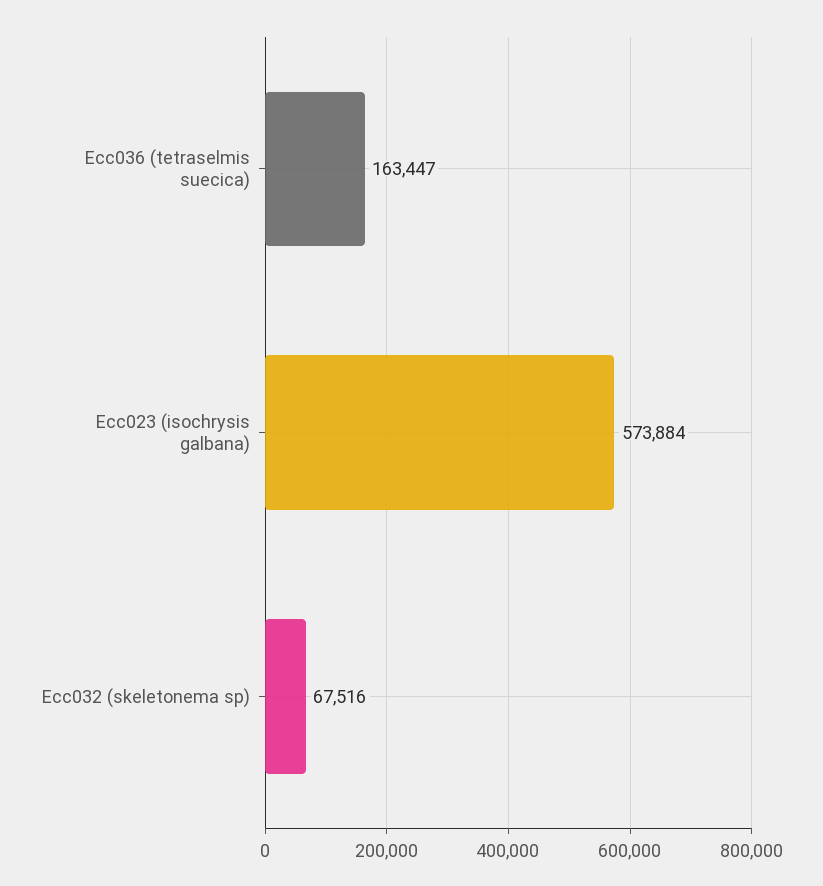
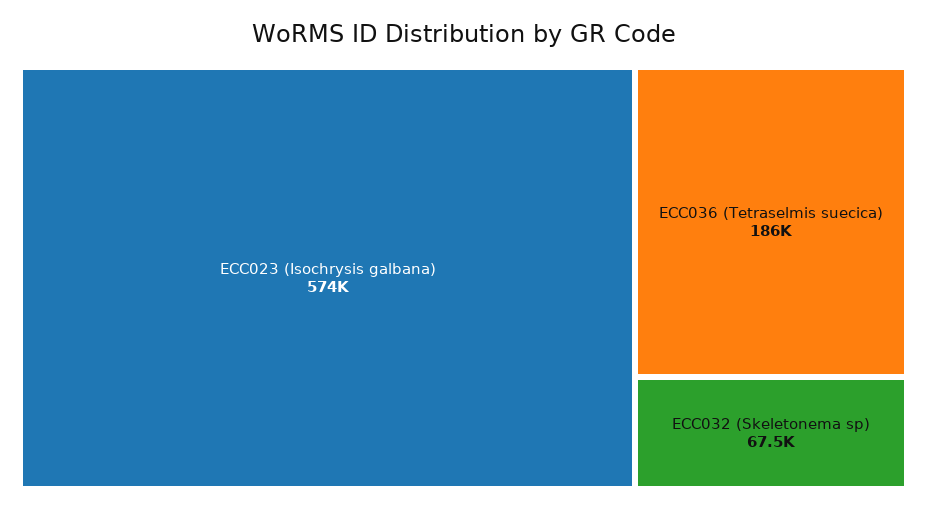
Ecc036 (tetraselmis suecica): 163447 -> 186000

